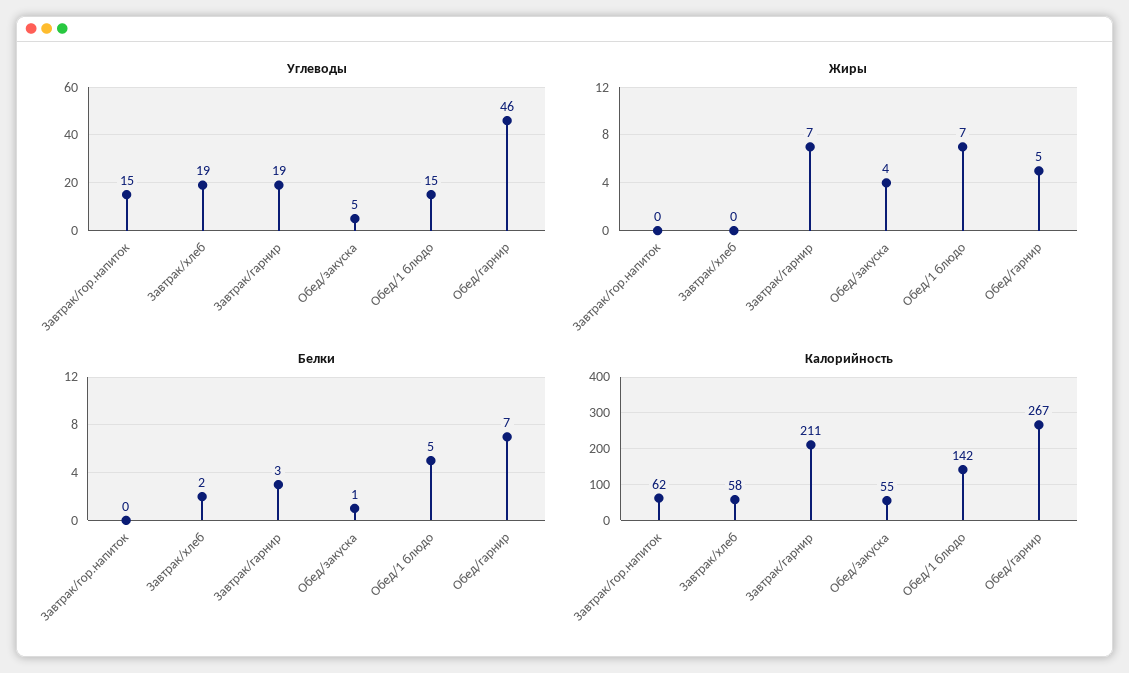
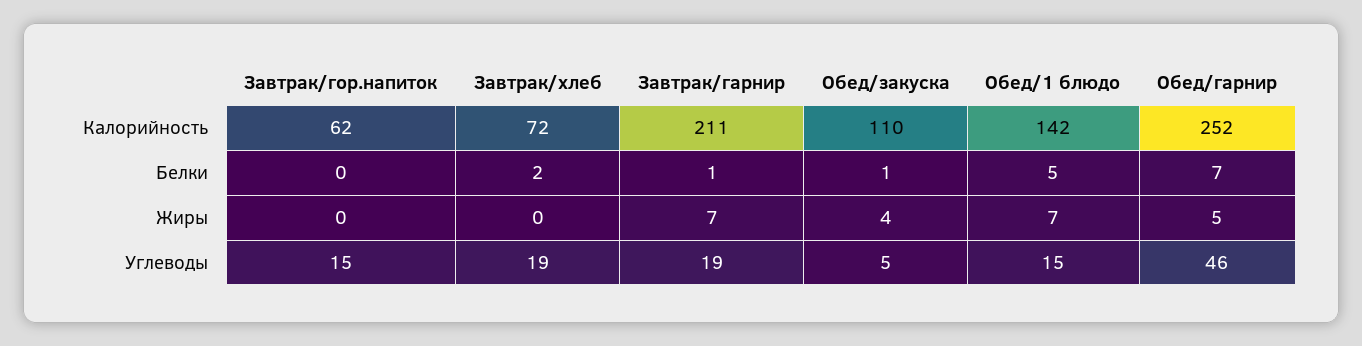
Белки, Завтрак/гарнир: 3 -> 1
Калорийность, Завтрак/хлеб: 58 -> 72
Калорийность, Обед/закуска: 55 -> 110
Калорийность, Обед/гарнир: 267 -> 252

